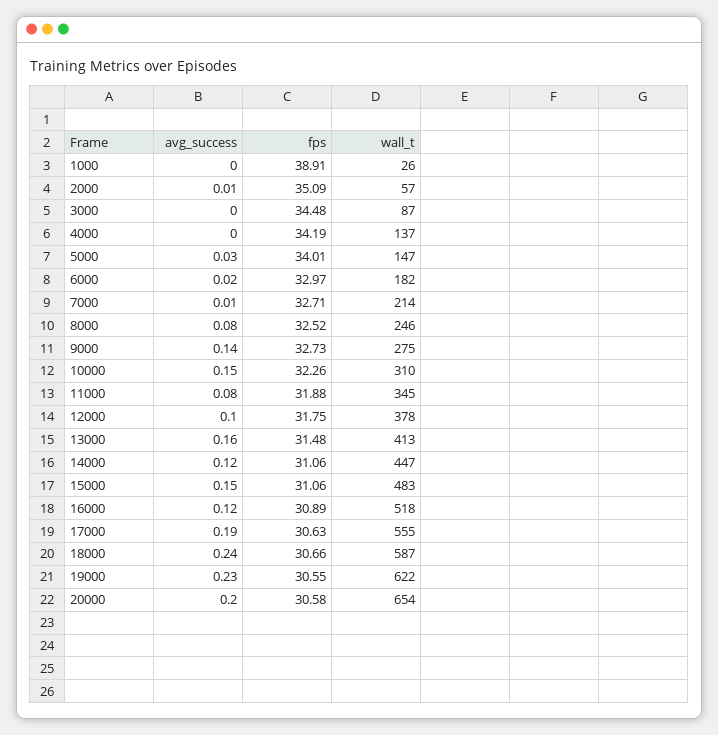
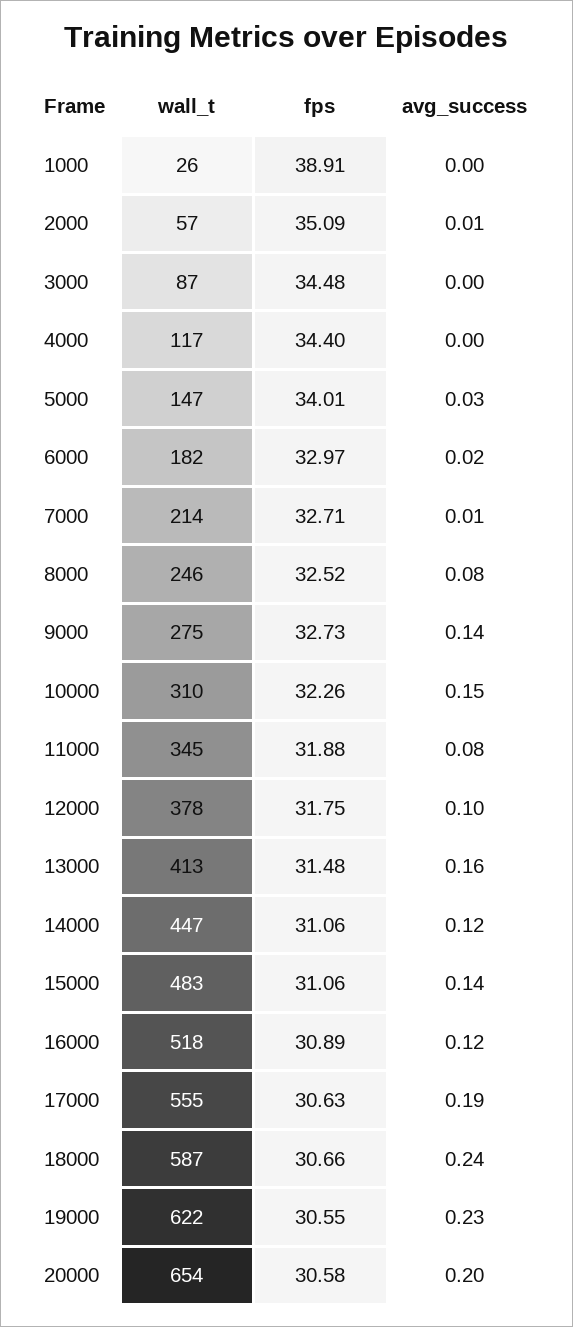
fps, 4000: 34.19 -> 34.4
wall_t, 4000: 137 -> 117
avg_success, 15000: 0.15 -> 0.14

